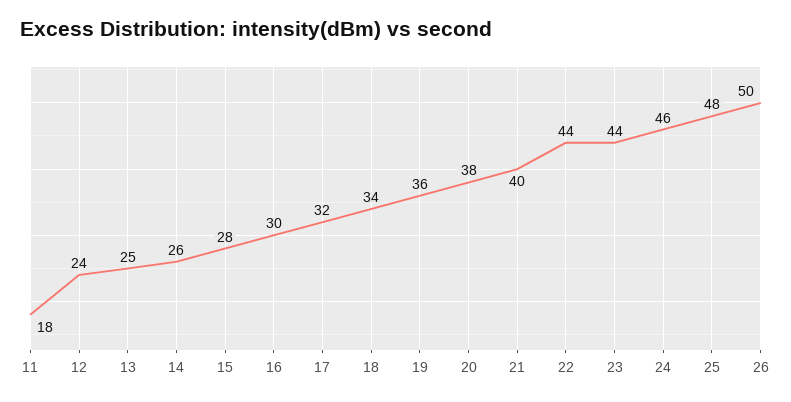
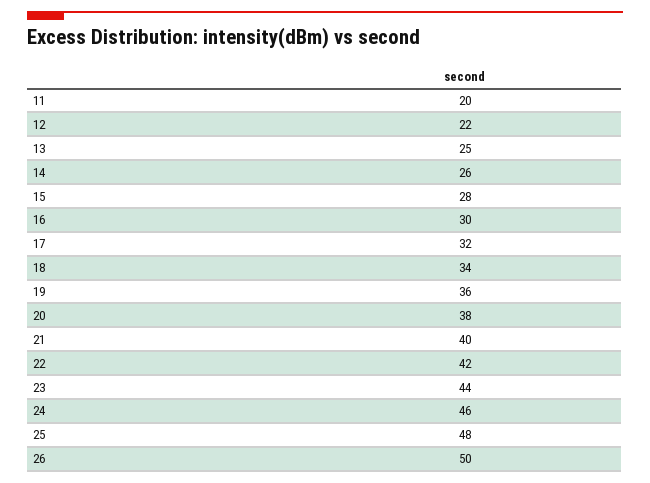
11: 18 -> 20
12: 24 -> 22
22: 44 -> 42

